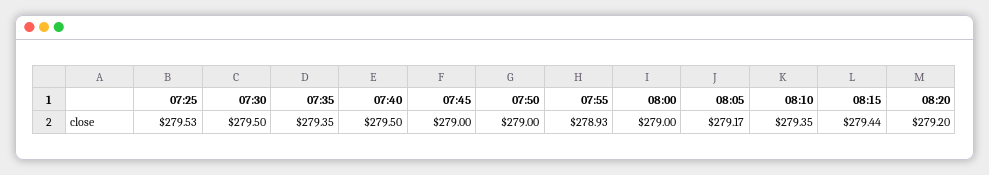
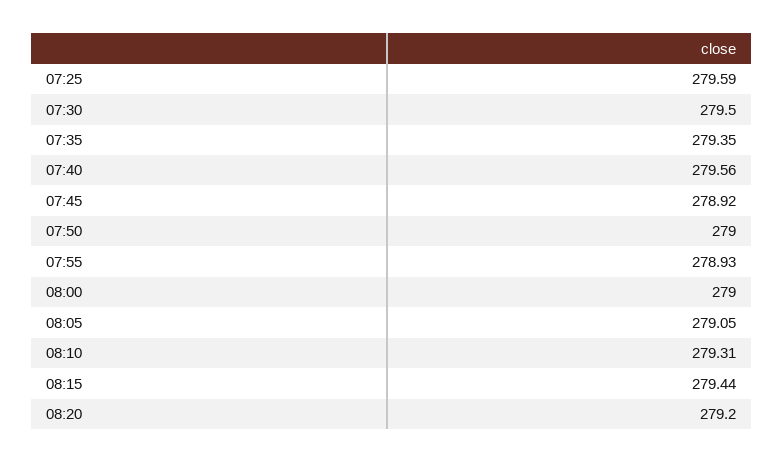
07:25: 279.53 -> 279.59
07:40: 279.5 -> 279.56
07:45: 279 -> 278.92
08:05: 279.17 -> 279.05
08:10: 279.35 -> 279.31

